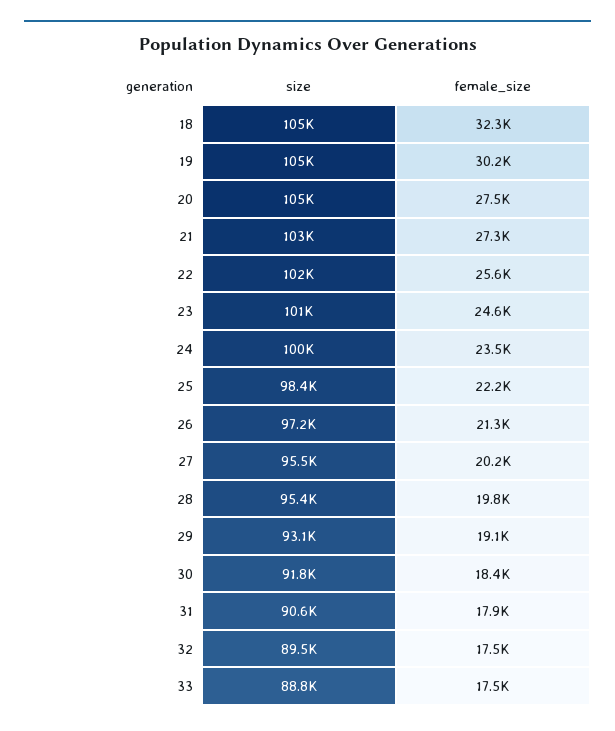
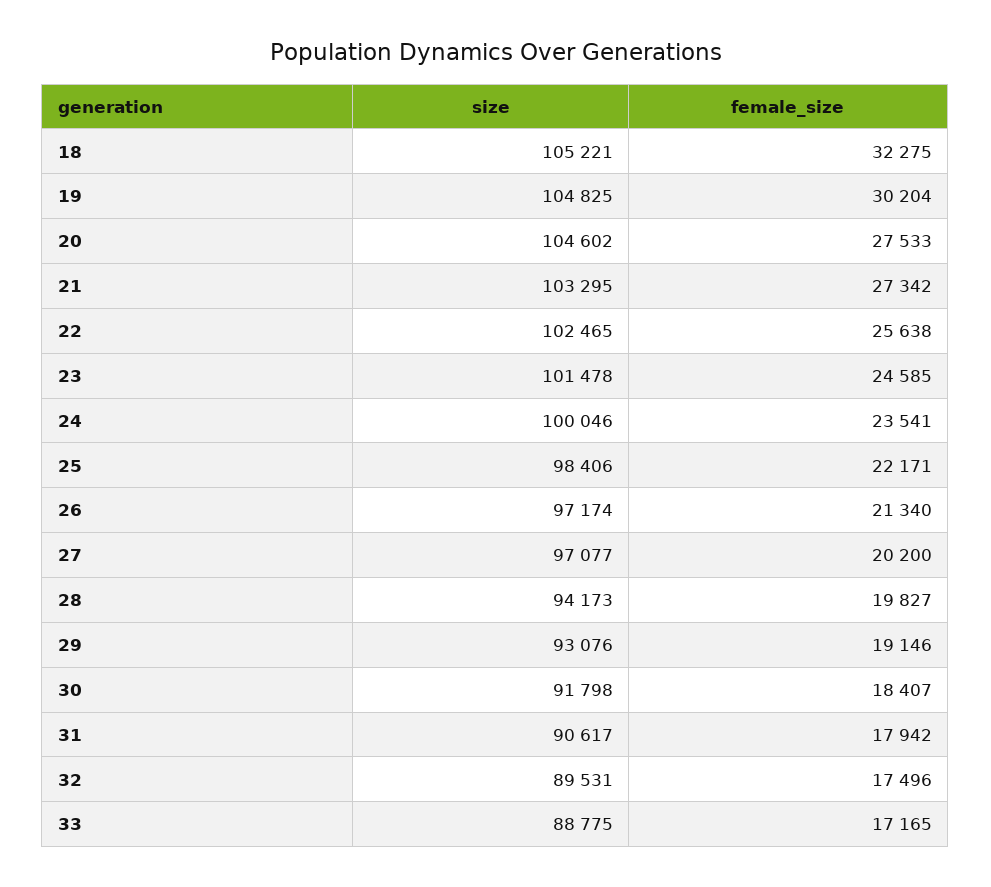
size, 27: 95500 -> 97077
size, 28: 95400 -> 94173
female_size, 33: 17500 -> 17165

